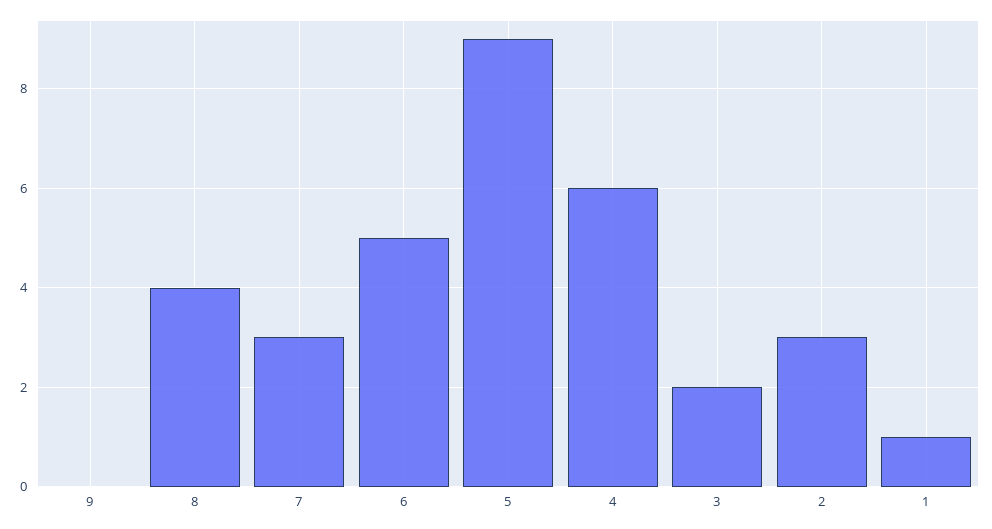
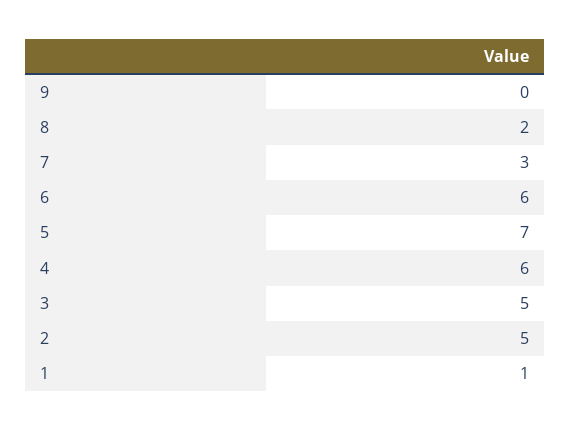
8: 4 -> 2
6: 5 -> 6
5: 9 -> 7
3: 2 -> 5
2: 3 -> 5

